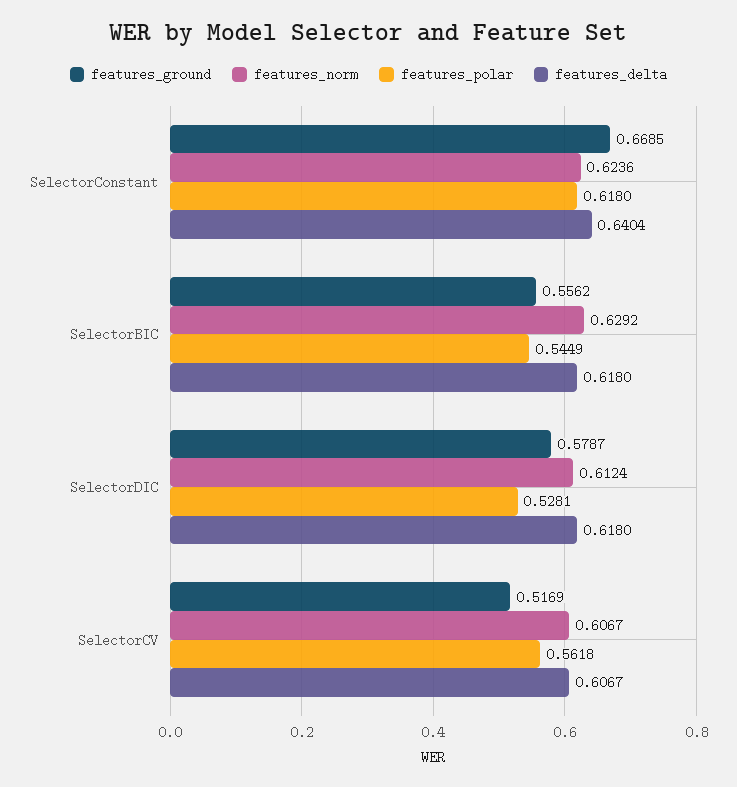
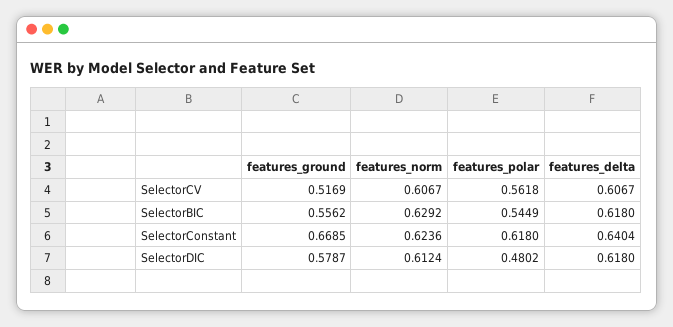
features_polar, SelectorDIC: 0.5281 -> 0.4802

